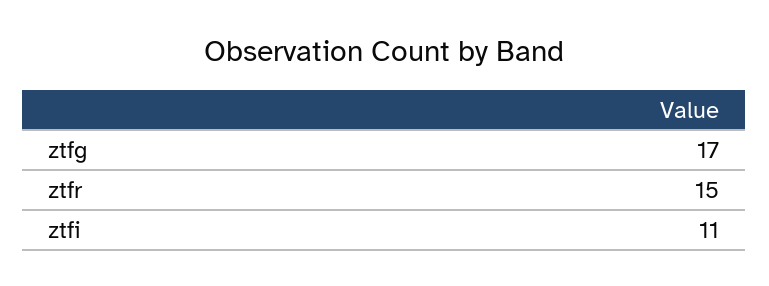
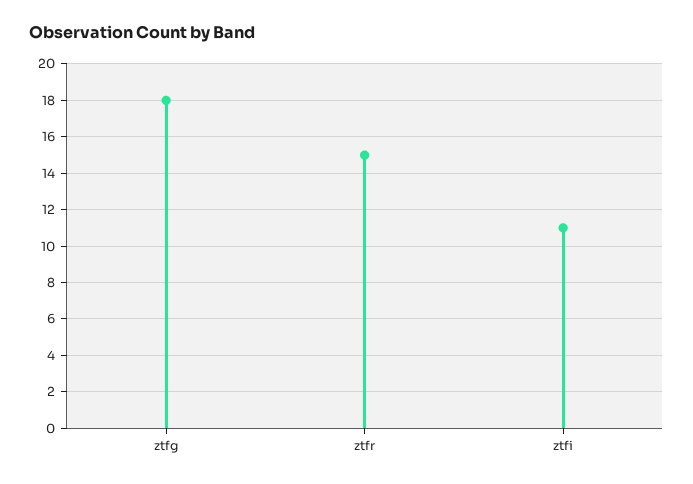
ztfg: 17 -> 18

